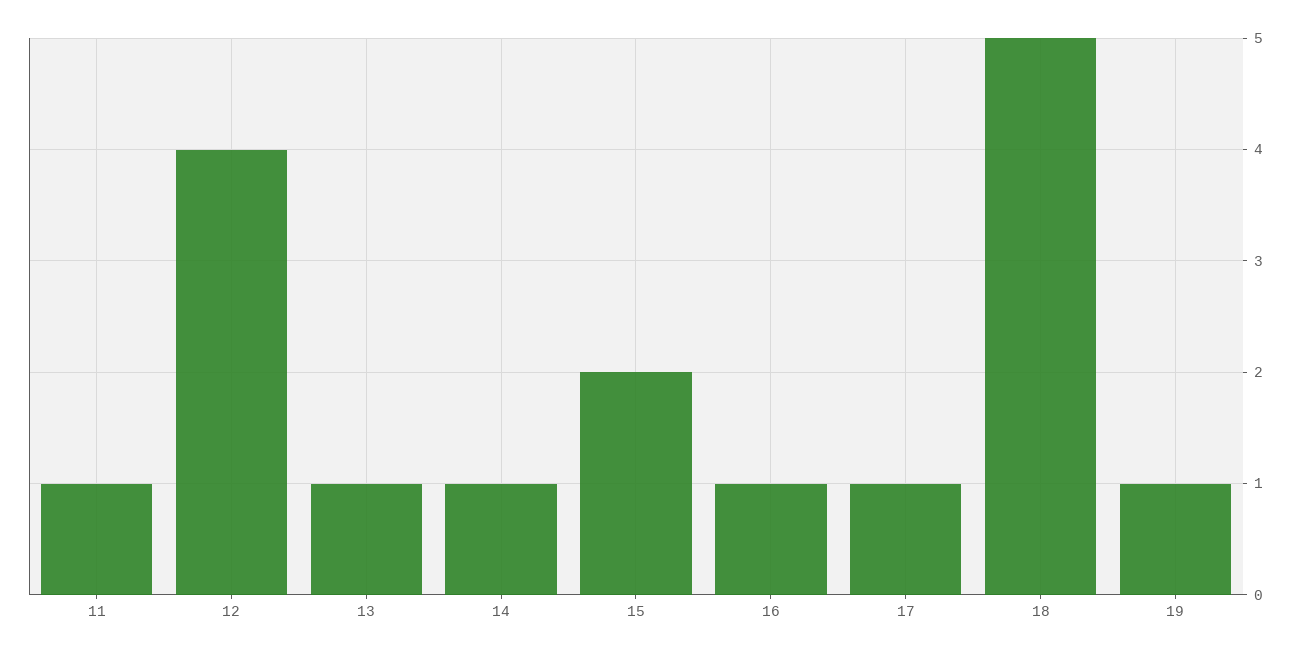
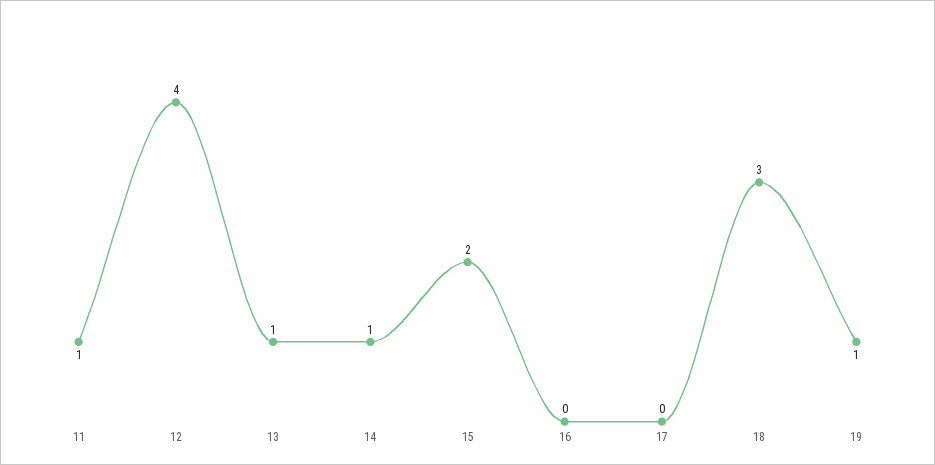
16: 1 -> 0
17: 1 -> 0
18: 5 -> 3

